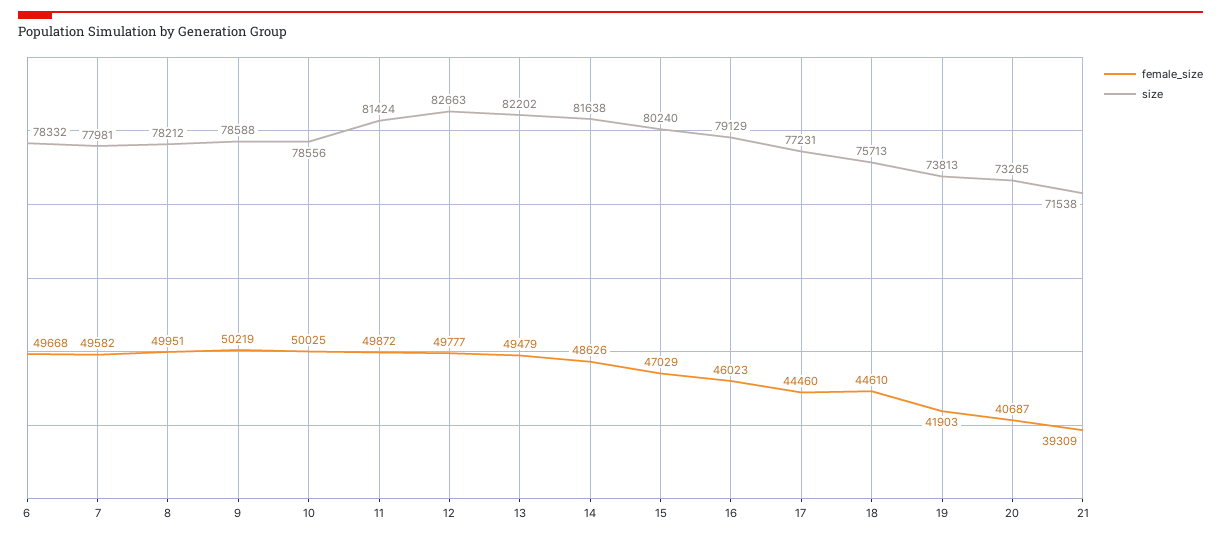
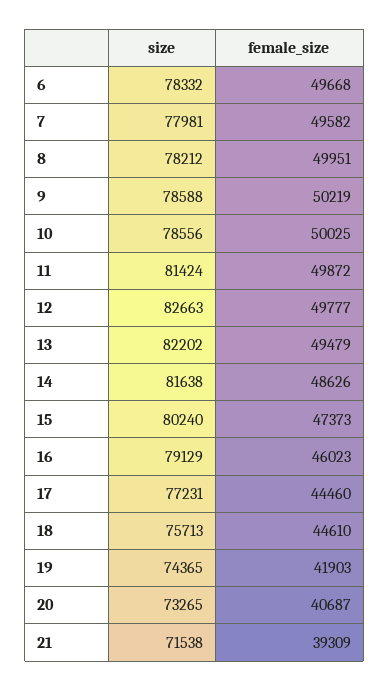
female_size, 15: 47029 -> 47373
size, 19: 73813 -> 74365

